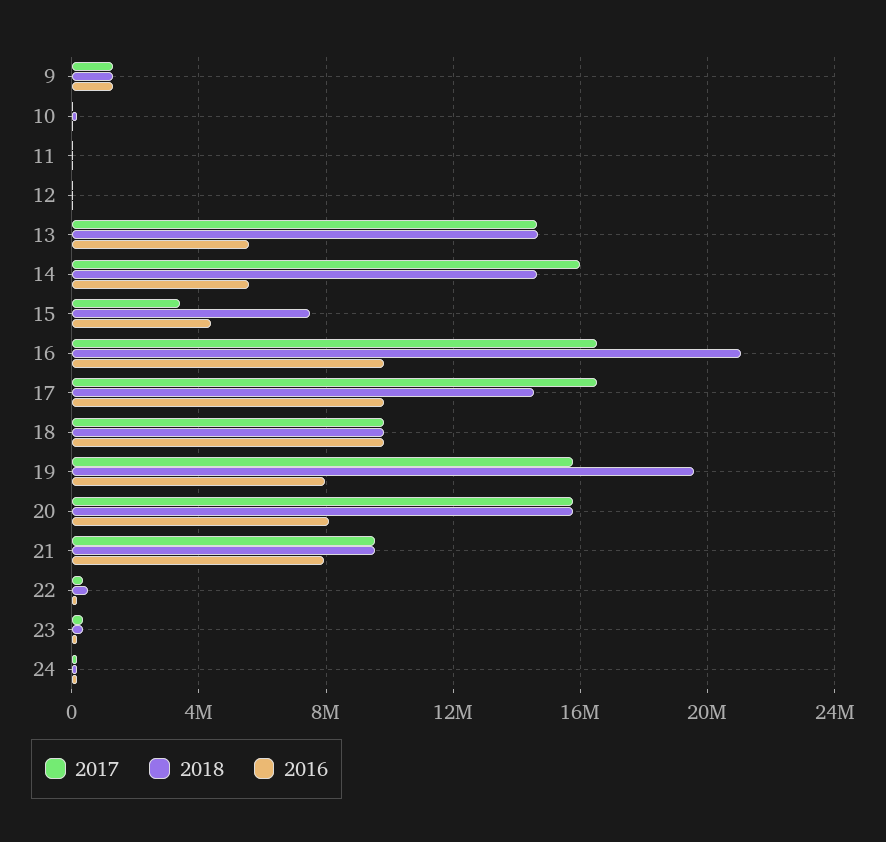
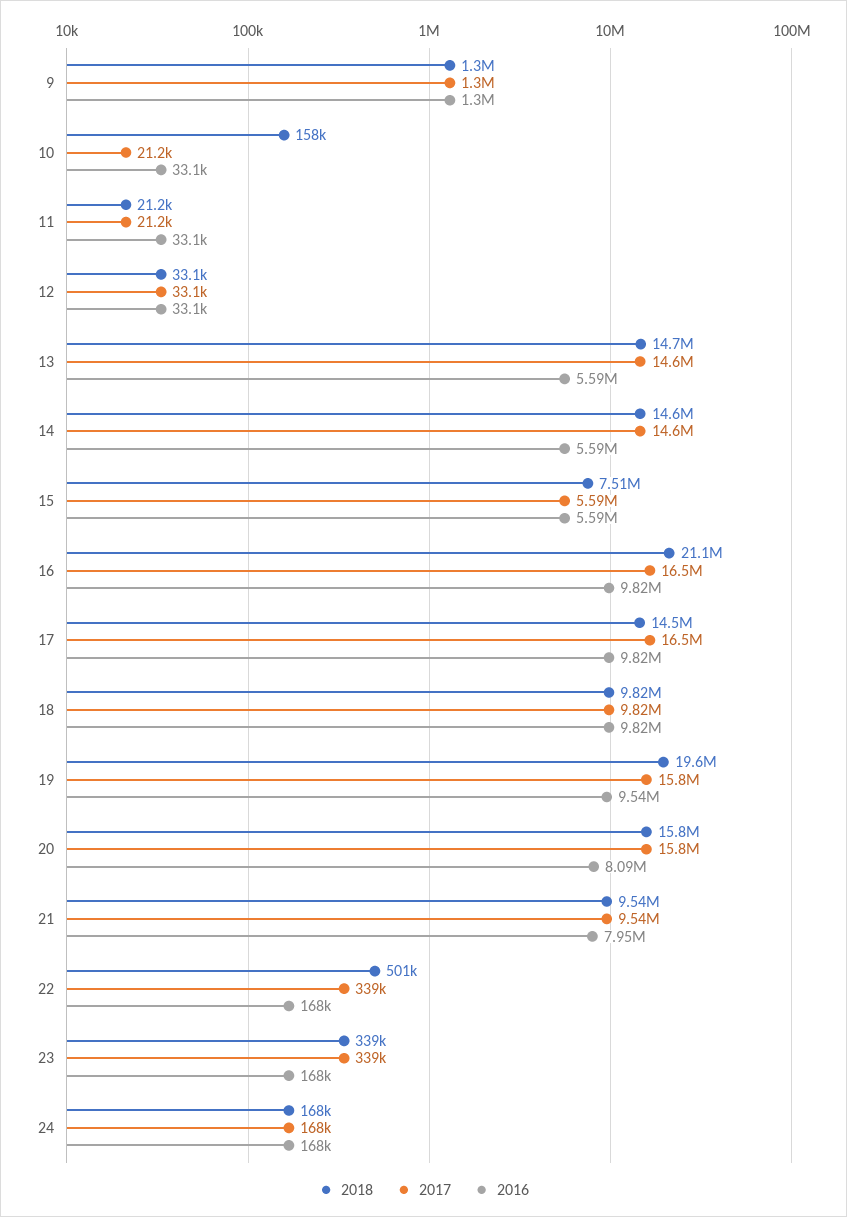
2017, 14: 16000000 -> 14600000
2017, 15: 3500000 -> 5590000
2016, 15: 4500000 -> 5590000
2016, 19: 8000000 -> 9540000

